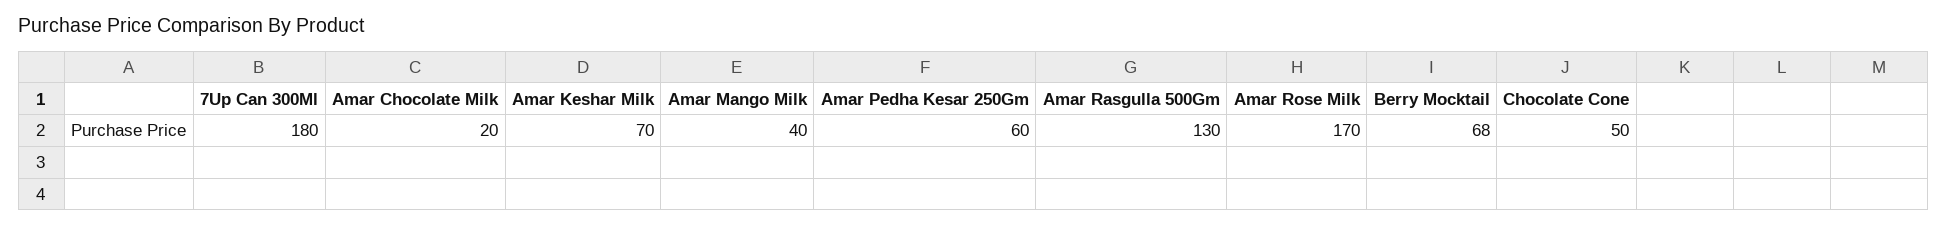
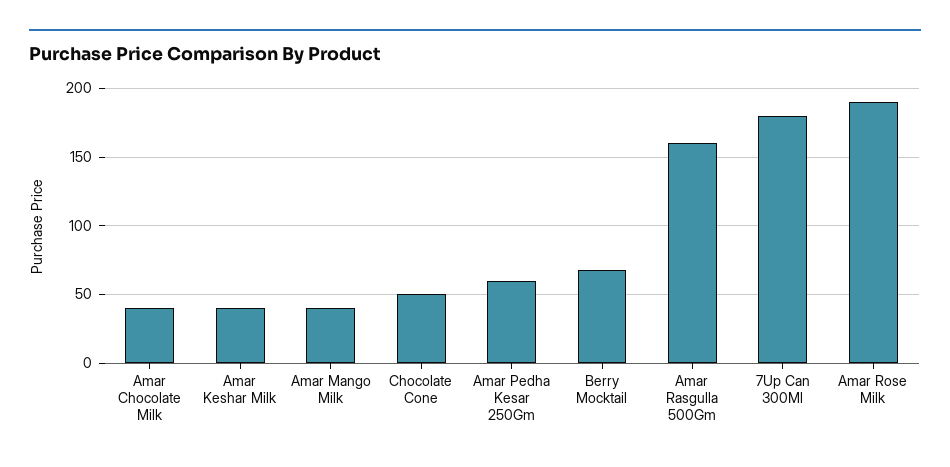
Amar Chocolate Milk: 20 -> 40
Amar Keshar Milk: 70 -> 40
Amar Rasgulla 500Gm: 130 -> 160
Amar Rose Milk: 170 -> 190

